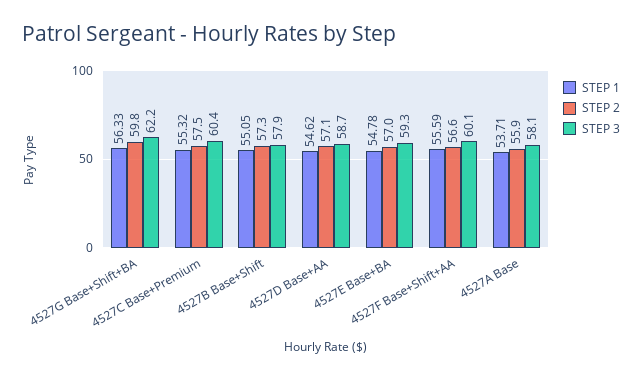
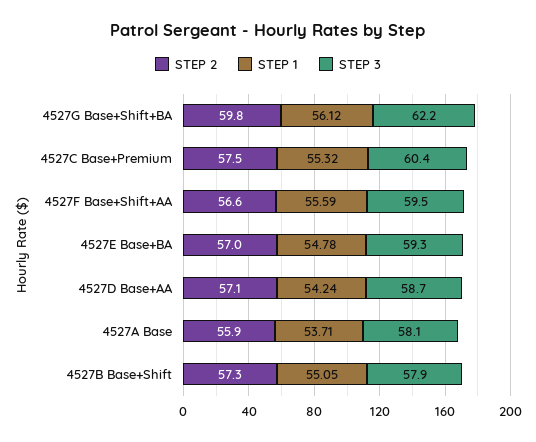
STEP 1, 4527G Base+Shift+BA: 56.33 -> 56.12
STEP 1, 4527D Base+AA: 54.62 -> 54.24
STEP 3, 4527F Base+Shift+AA: 60.1 -> 59.5

